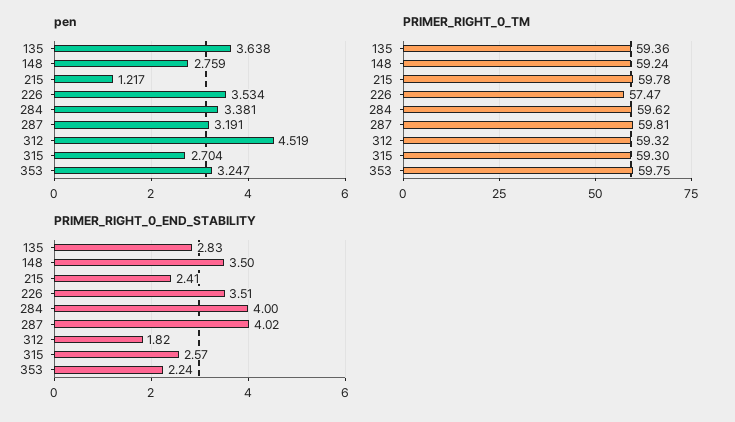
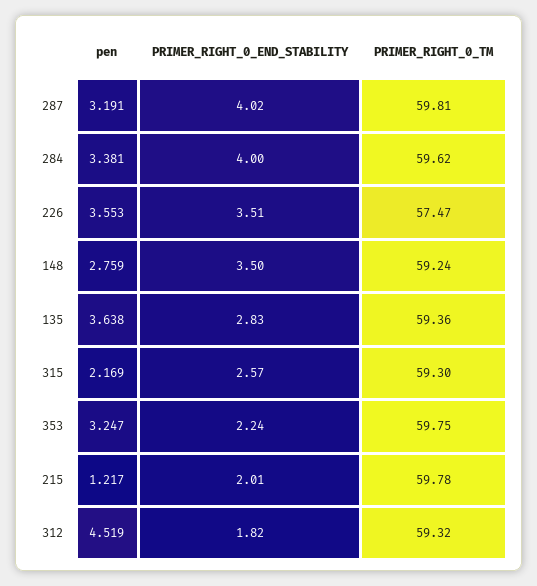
pen, 226: 3.534 -> 3.553
pen, 315: 2.704 -> 2.169
PRIMER_RIGHT_0_END_STABILITY, 215: 2.41 -> 2.01

